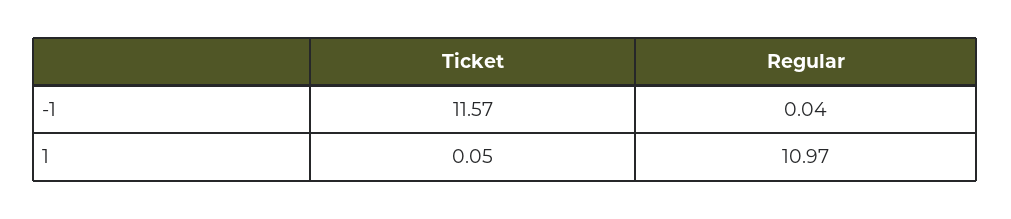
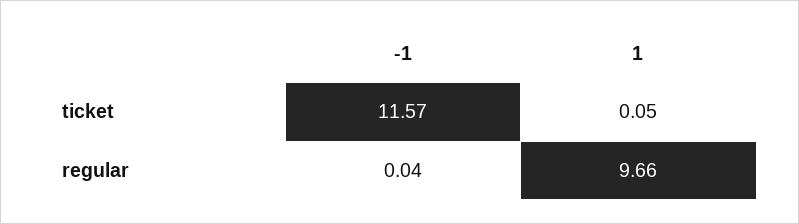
Regular, 1: 10.97 -> 9.66

